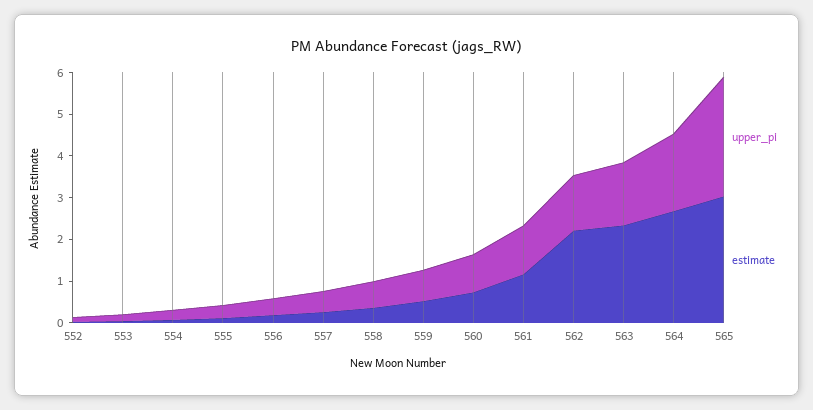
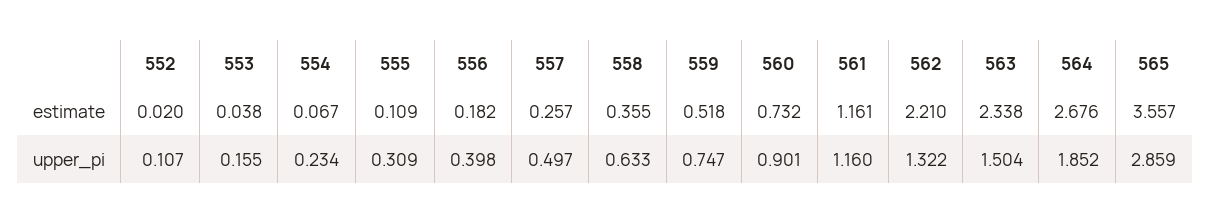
estimate, 565: 3 -> 3.557

